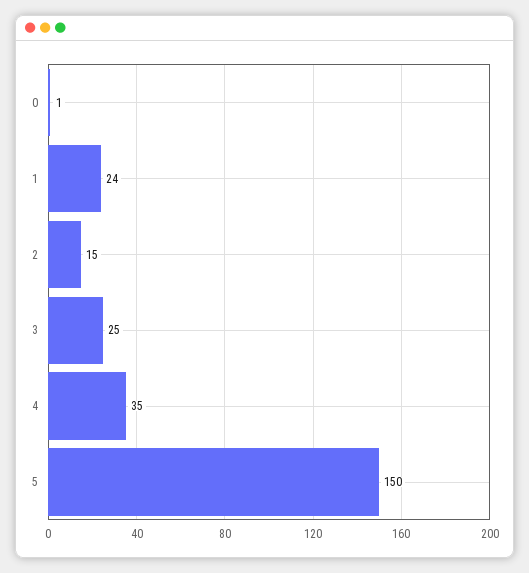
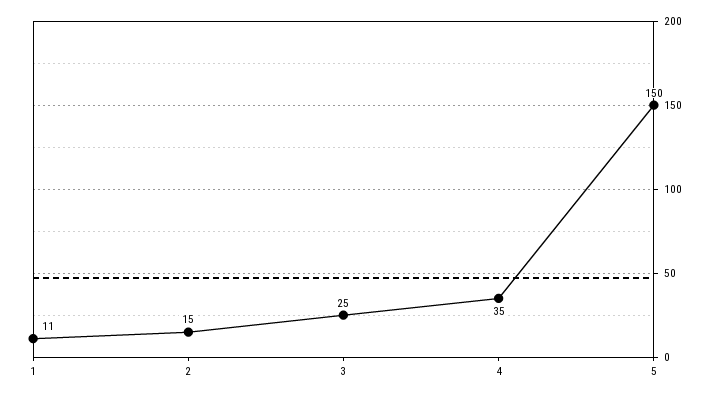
0: 1 -> none
1: 24 -> 11

